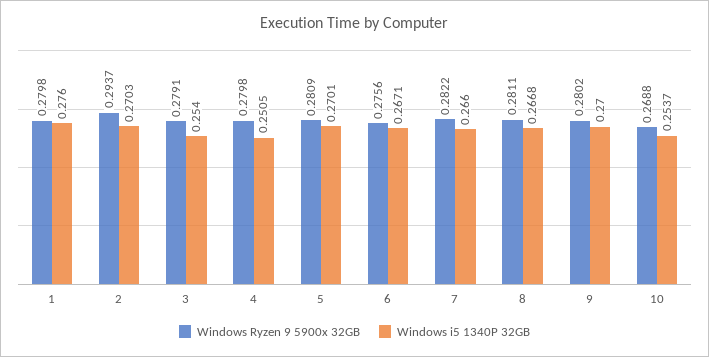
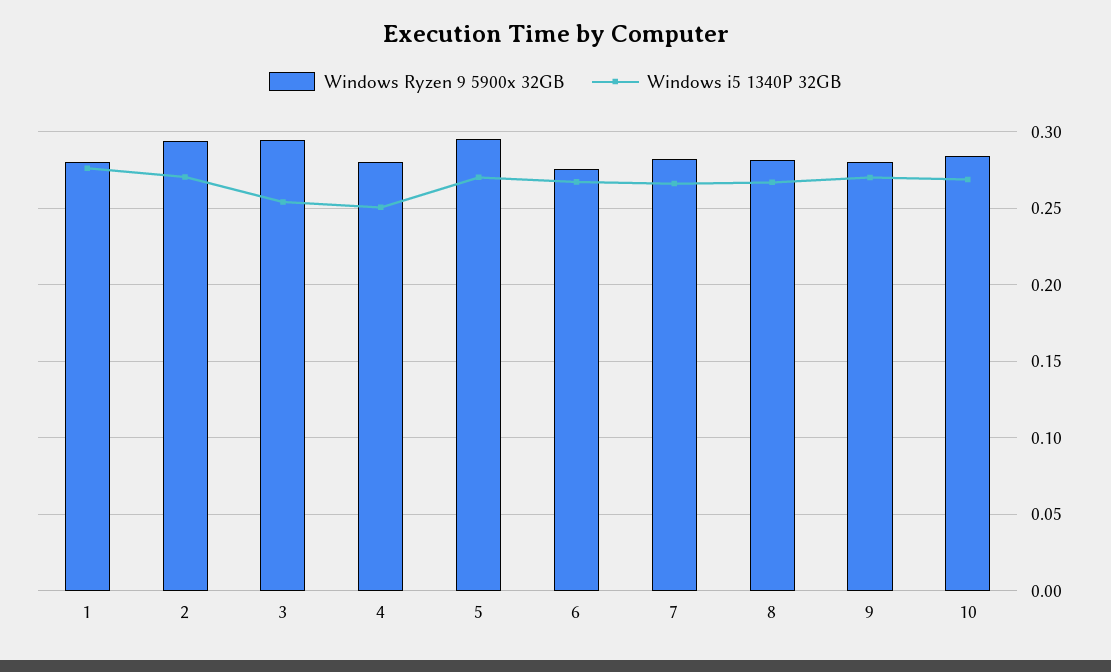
Windows Ryzen 9 5900x 32GB, 3: 0.2791 -> 0.295
Windows Ryzen 9 5900x 32GB, 5: 0.2809 -> 0.295
Windows Ryzen 9 5900x 32GB, 10: 0.2688 -> 0.285
Windows i5 1340P 32GB, 10: 0.2537 -> 0.27

